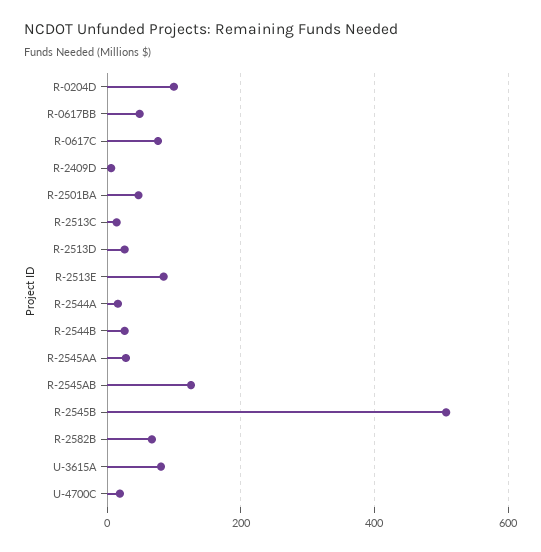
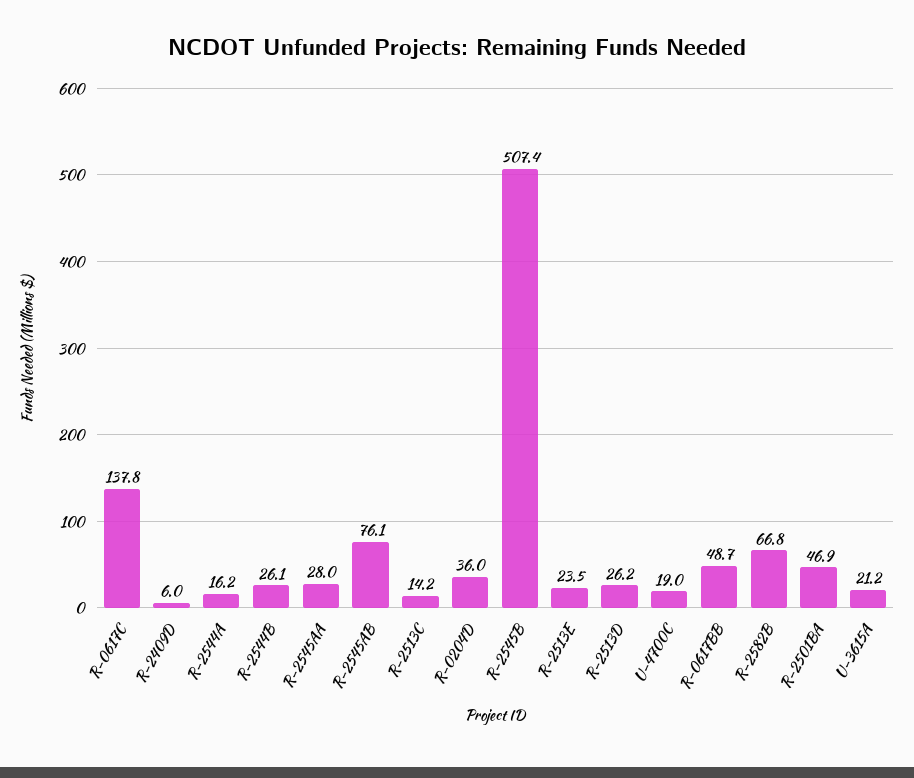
R-0204D: 100 -> 36
R-0617C: 80 -> 137.8
R-2513E: 80 -> 23.5
R-2545AB: 120 -> 76.1
U-3615A: 80 -> 21.2

